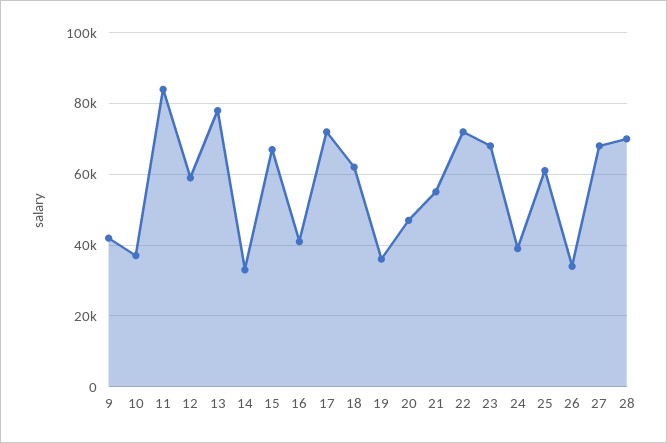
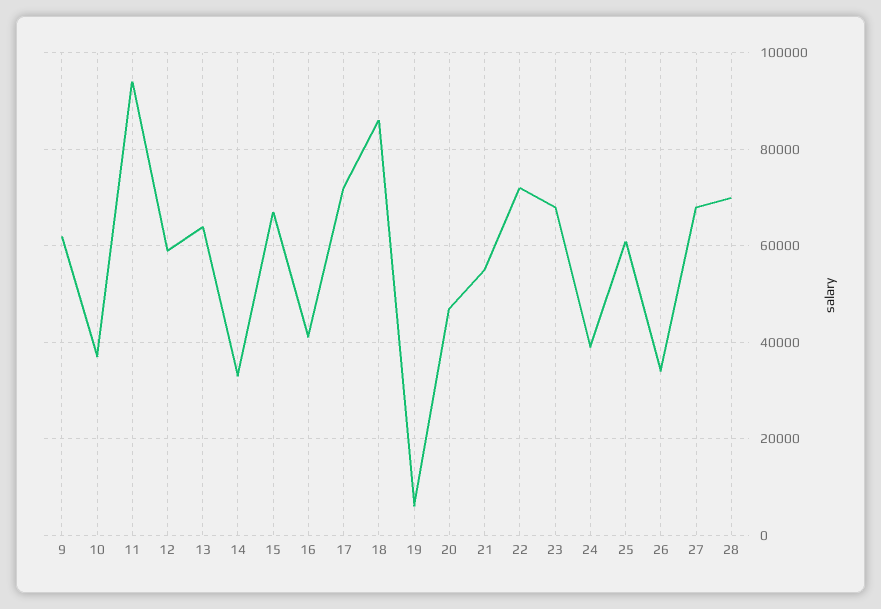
9: 42000 -> 62000
11: 84000 -> 94000
13: 78000 -> 64000
18: 62000 -> 86000
19: 36000 -> 6000

